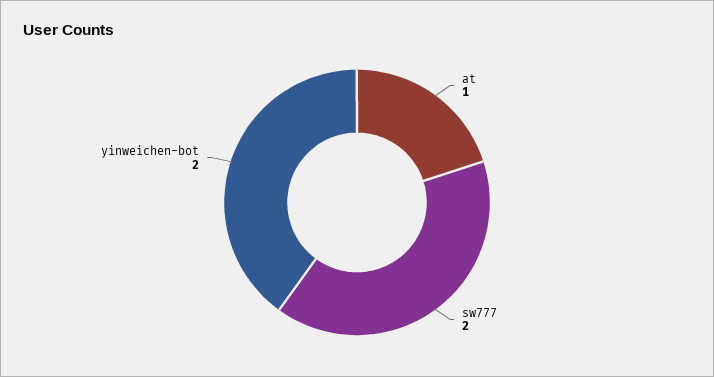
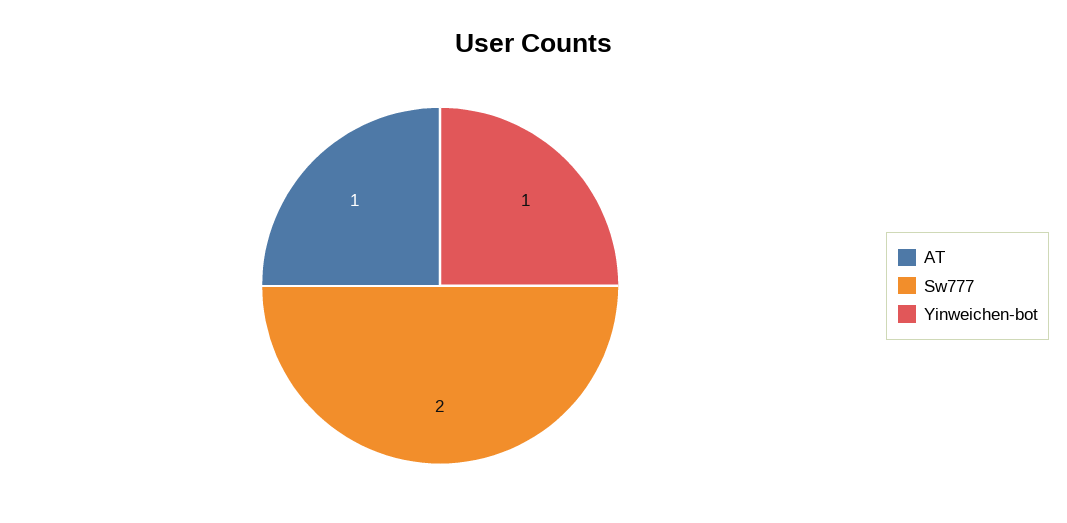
yinweichen-bot: 2 -> 1

